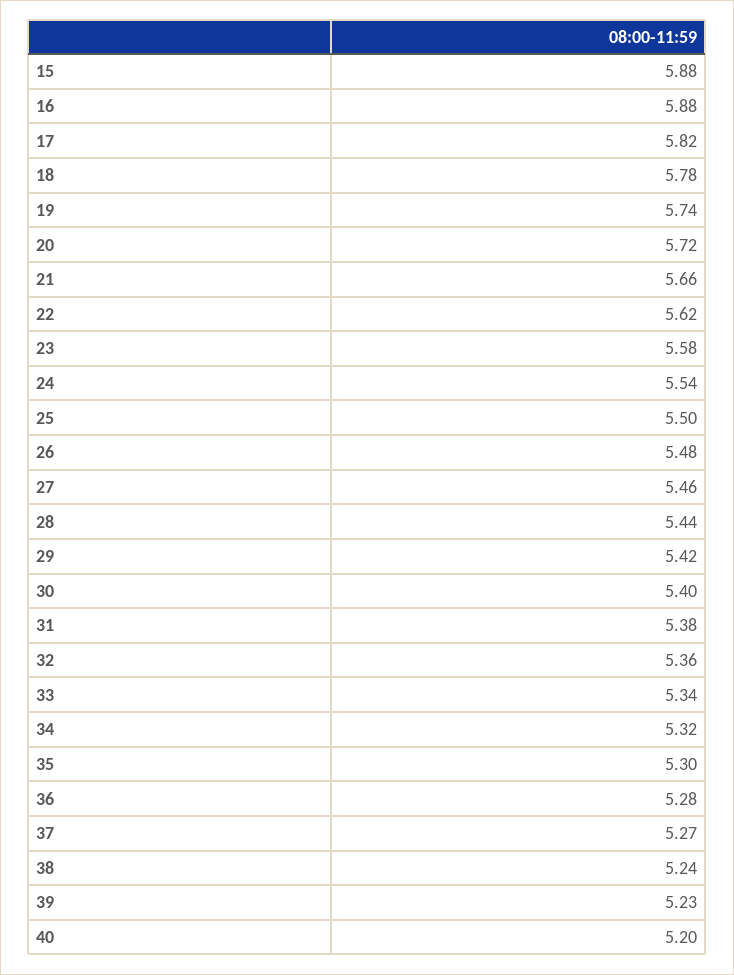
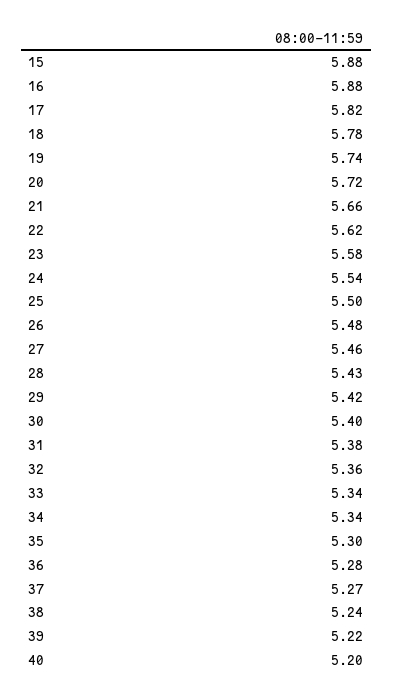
28: 5.44 -> 5.43
34: 5.32 -> 5.34
39: 5.23 -> 5.22

